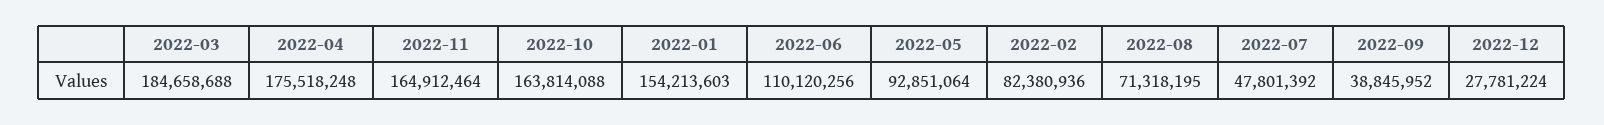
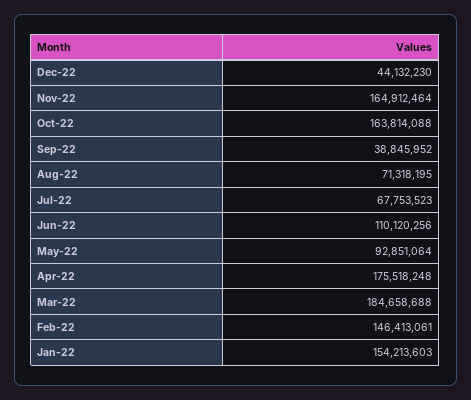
2022-02: 82380936 -> 146413061
2022-07: 47801392 -> 67753523
2022-12: 27781224 -> 44132230

